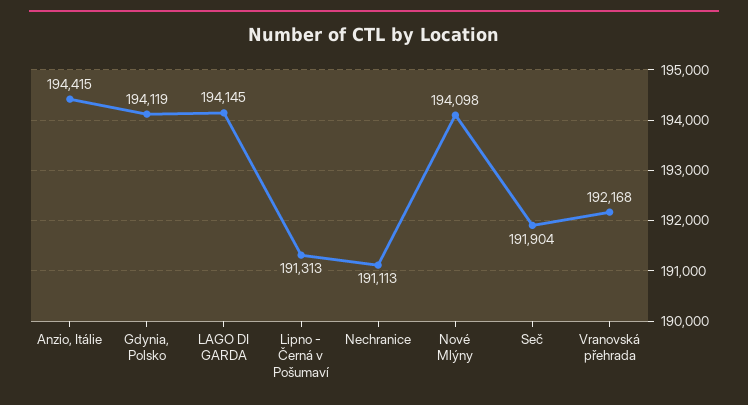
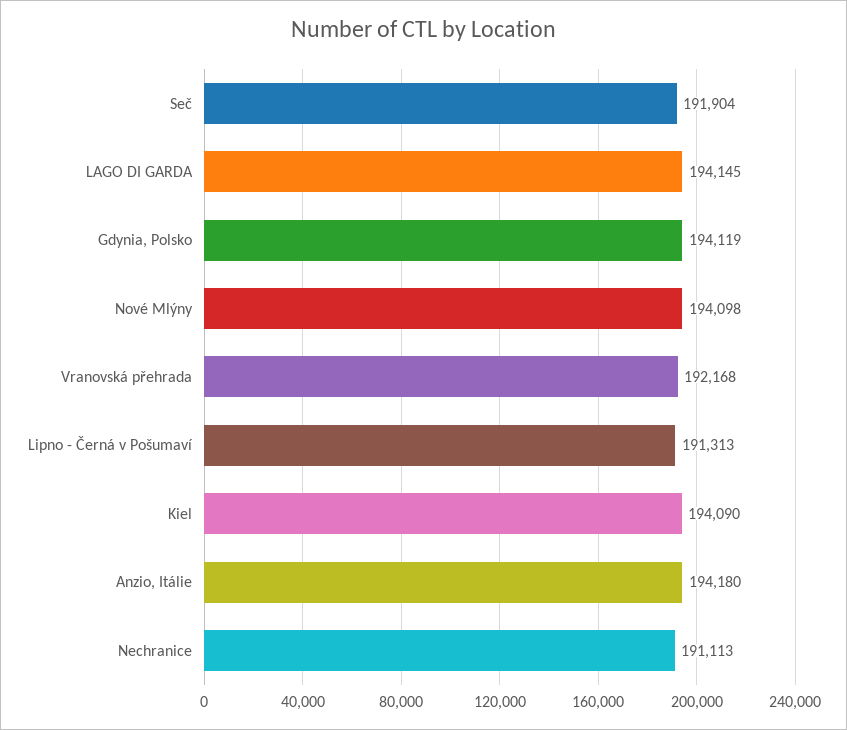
Anzio, Itálie: 194415 -> 194180
Kiel: none -> 194090

